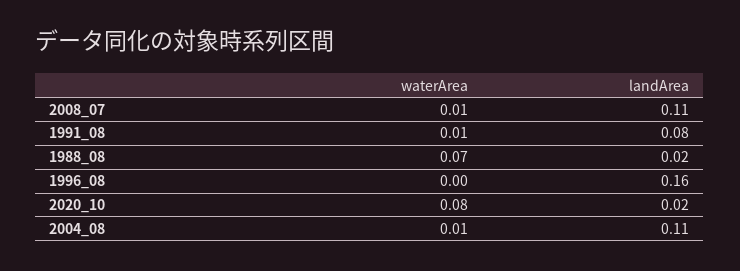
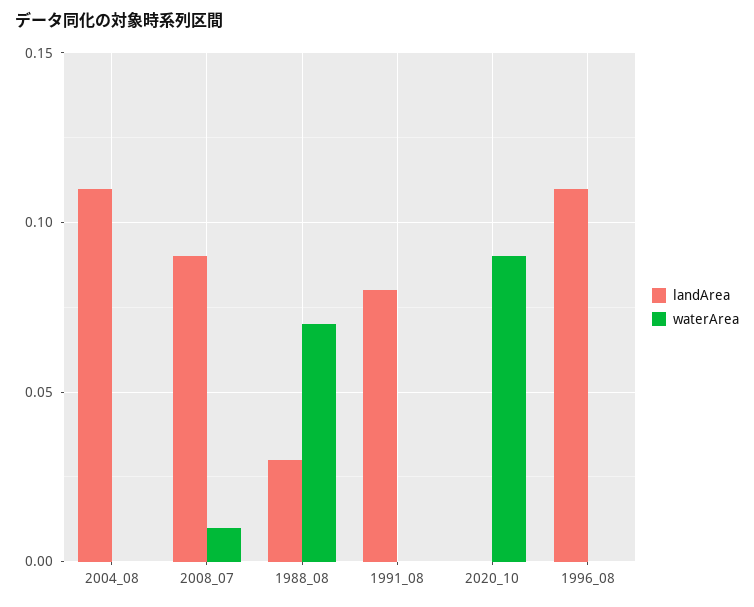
landArea, 2008_07: 0.11 -> 0.09
waterArea, 1991_08: 0.01 -> 0
landArea, 1988_08: 0.02 -> 0.03
landArea, 1996_08: 0.16 -> 0.11
waterArea, 2020_10: 0.08 -> 0.09
landArea, 2020_10: 0.02 -> 0
waterArea, 2004_08: 0.01 -> 0

